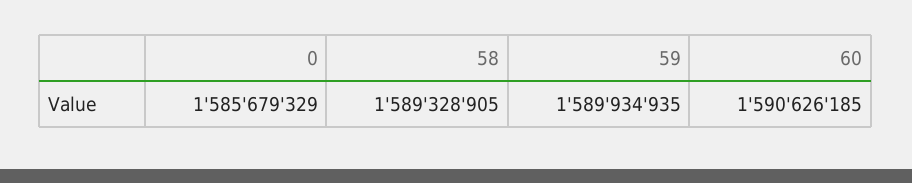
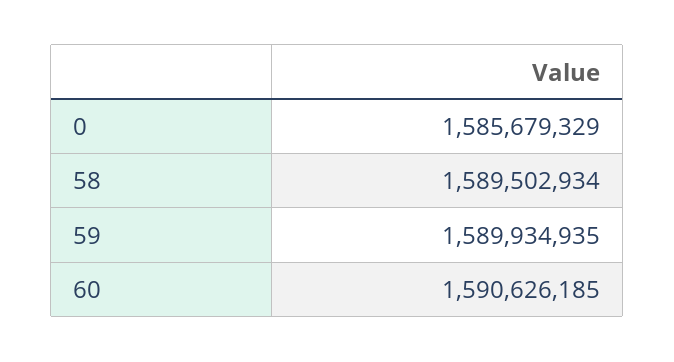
58: 1589328905 -> 1589502934

